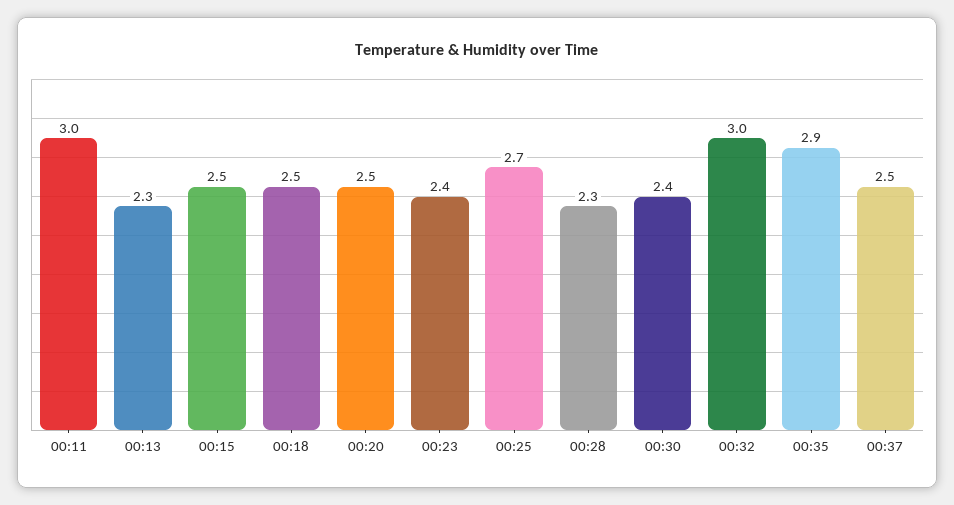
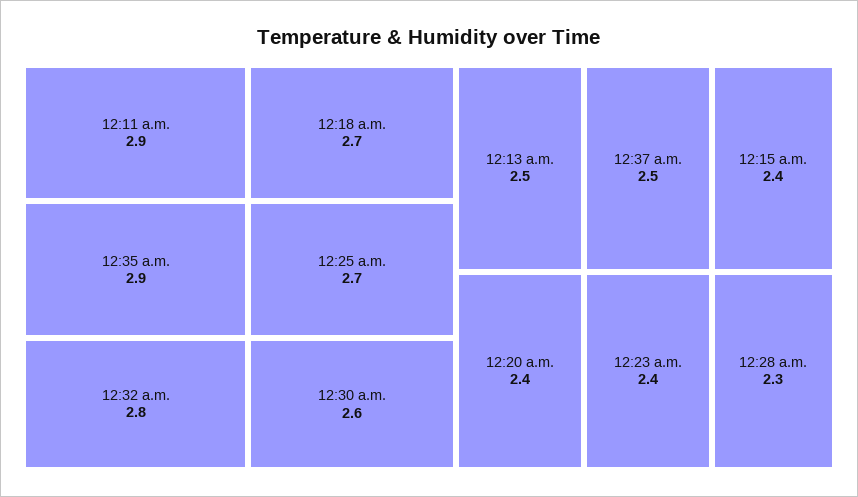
00:11: 3 -> 2.9
00:13: 2.3 -> 2.5
00:15: 2.5 -> 2.4
00:18: 2.5 -> 2.7
00:20: 2.5 -> 2.4
00:30: 2.4 -> 2.6
00:32: 3 -> 2.8

